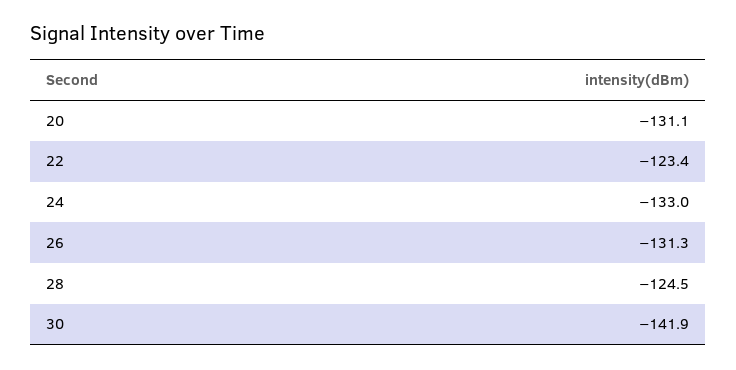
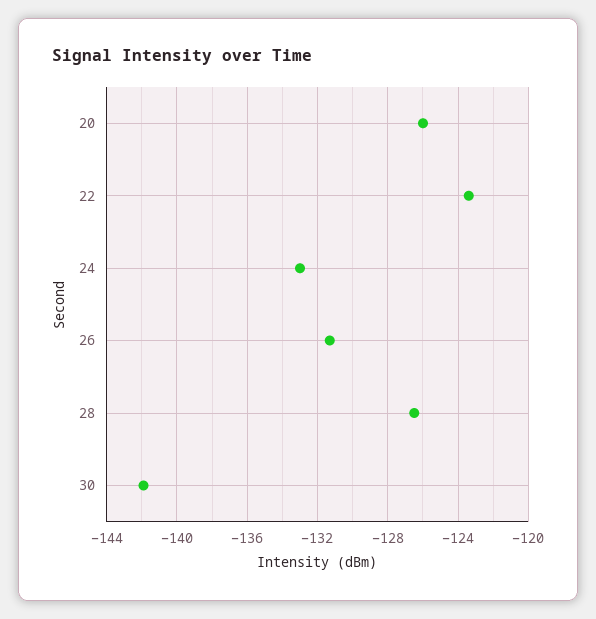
20: -131.1 -> -126
28: -124.5 -> -126.5

